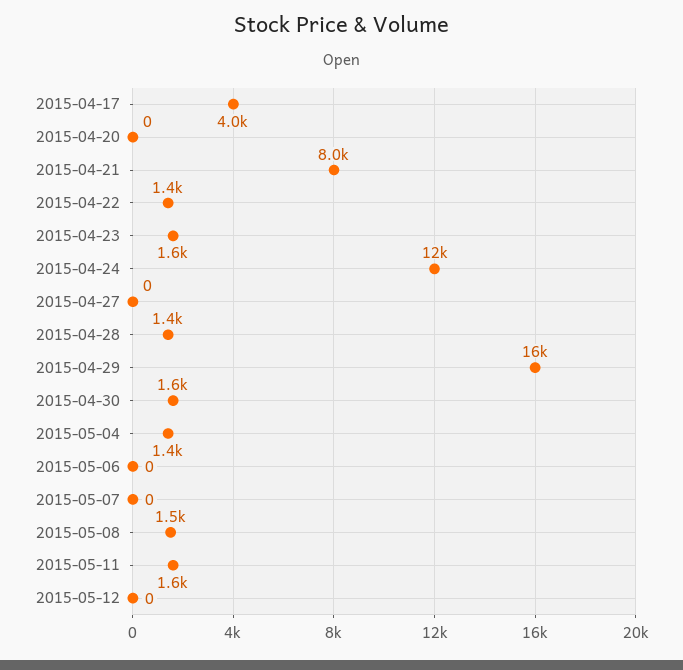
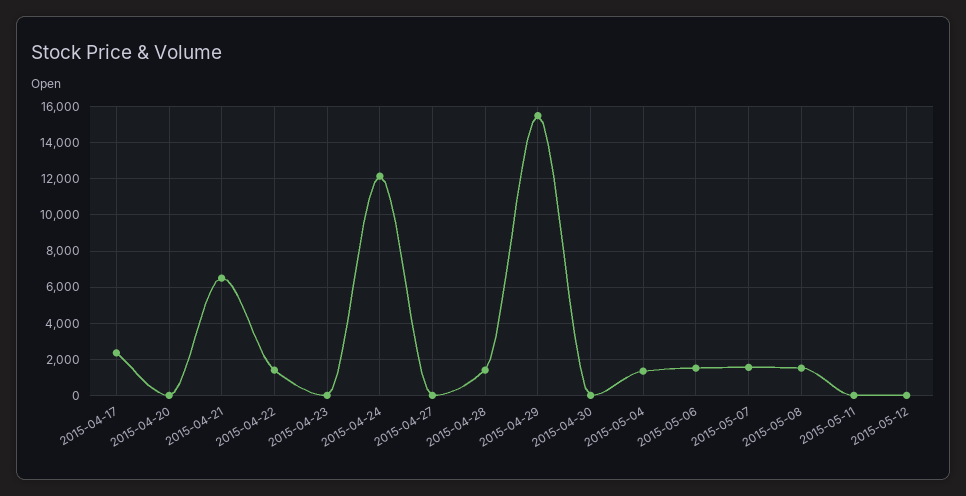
2015-04-17: 4000 -> 2500
2015-04-21: 8000 -> 6500
2015-04-23: 1600 -> 0
2015-04-30: 1600 -> 0
2015-05-06: 0 -> 1500
2015-05-07: 0 -> 1500
2015-05-11: 1600 -> 0

